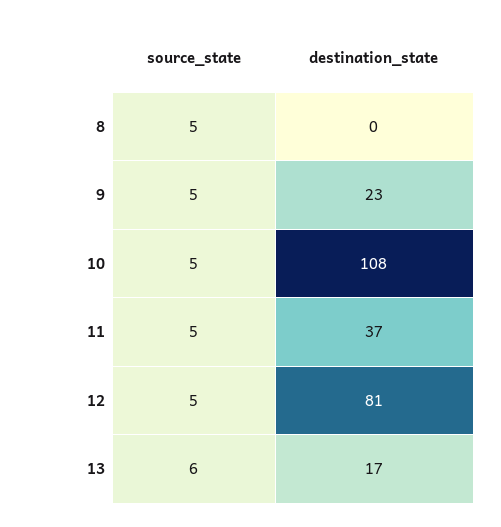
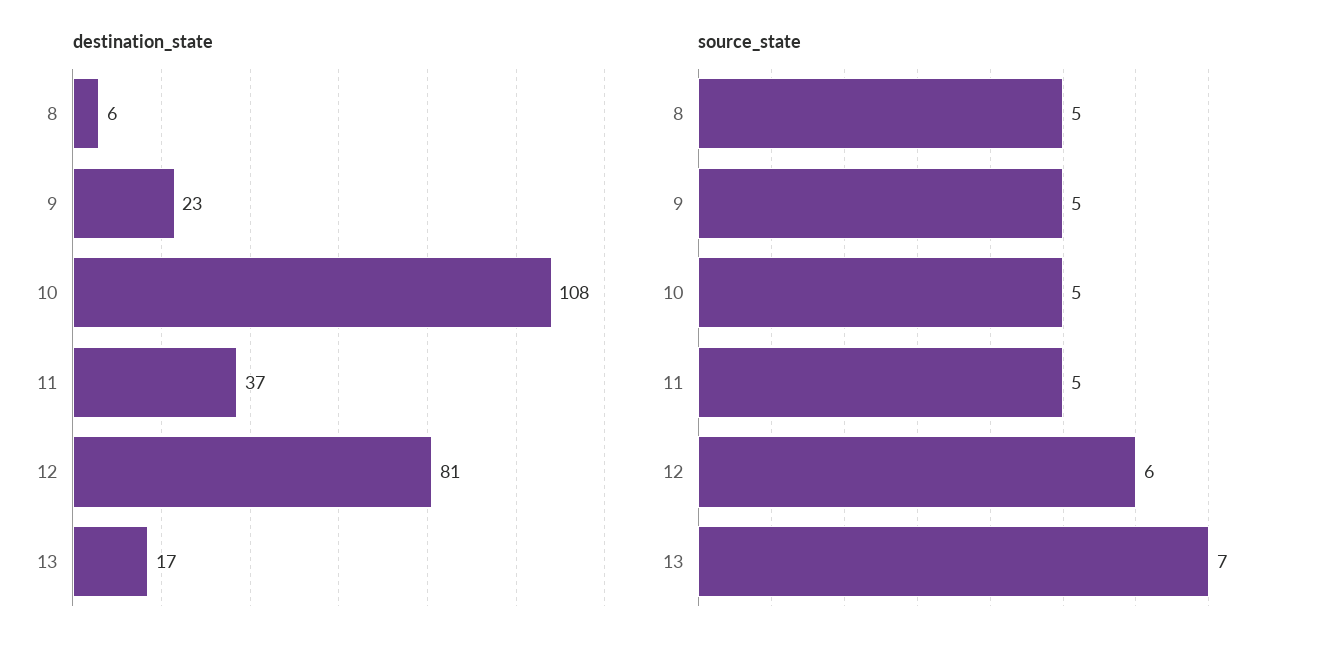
destination_state, 8: 0 -> 6
source_state, 12: 5 -> 6
source_state, 13: 6 -> 7

